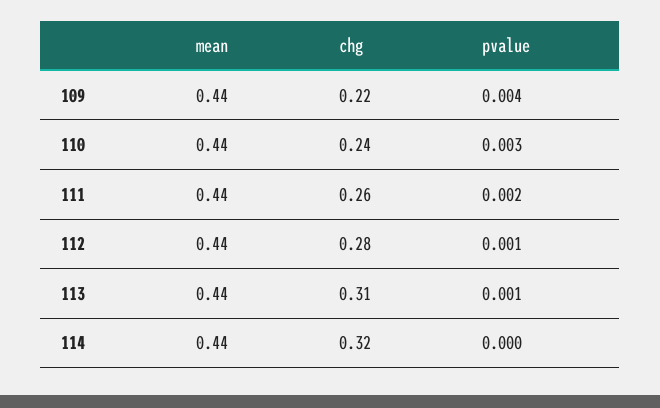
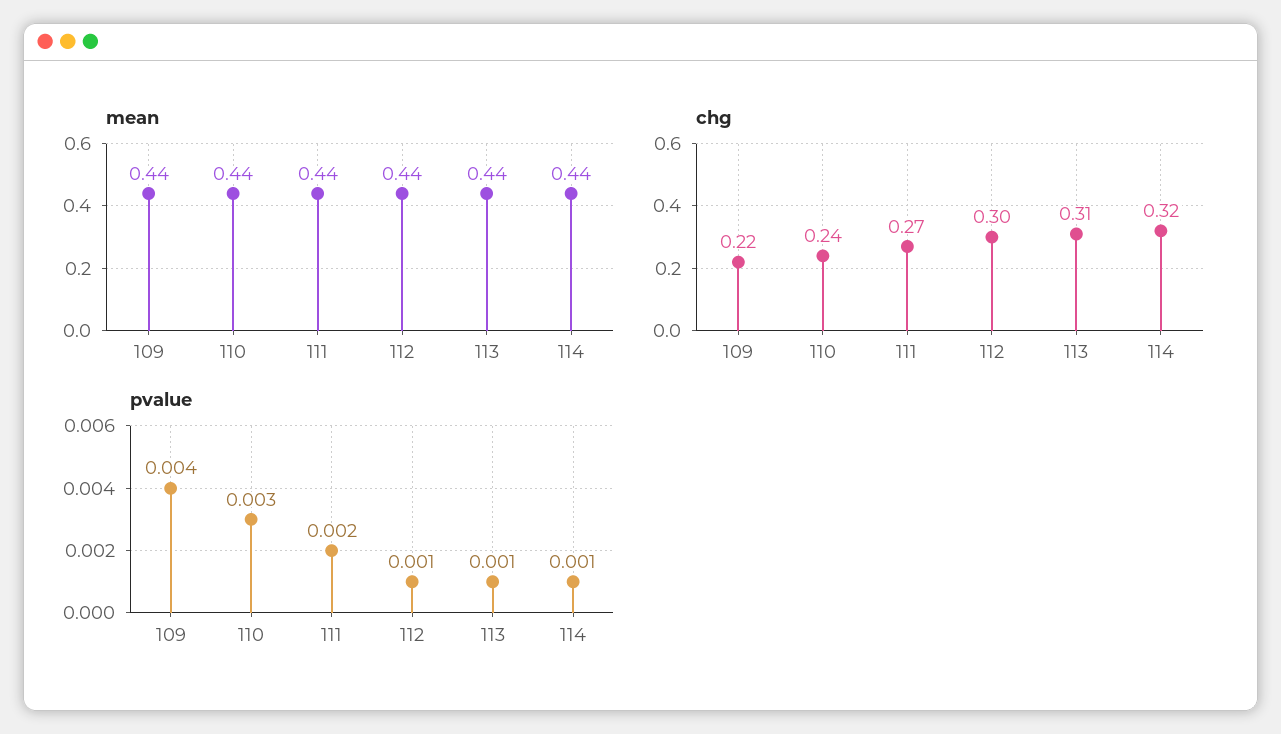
chg, 111: 0.26 -> 0.27
chg, 112: 0.28 -> 0.3
pvalue, 114: 0 -> 0.001

